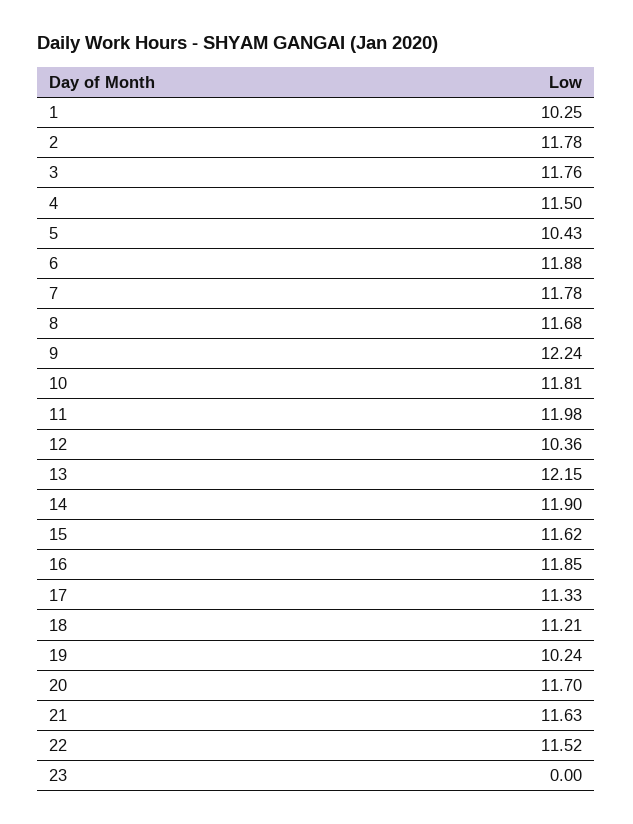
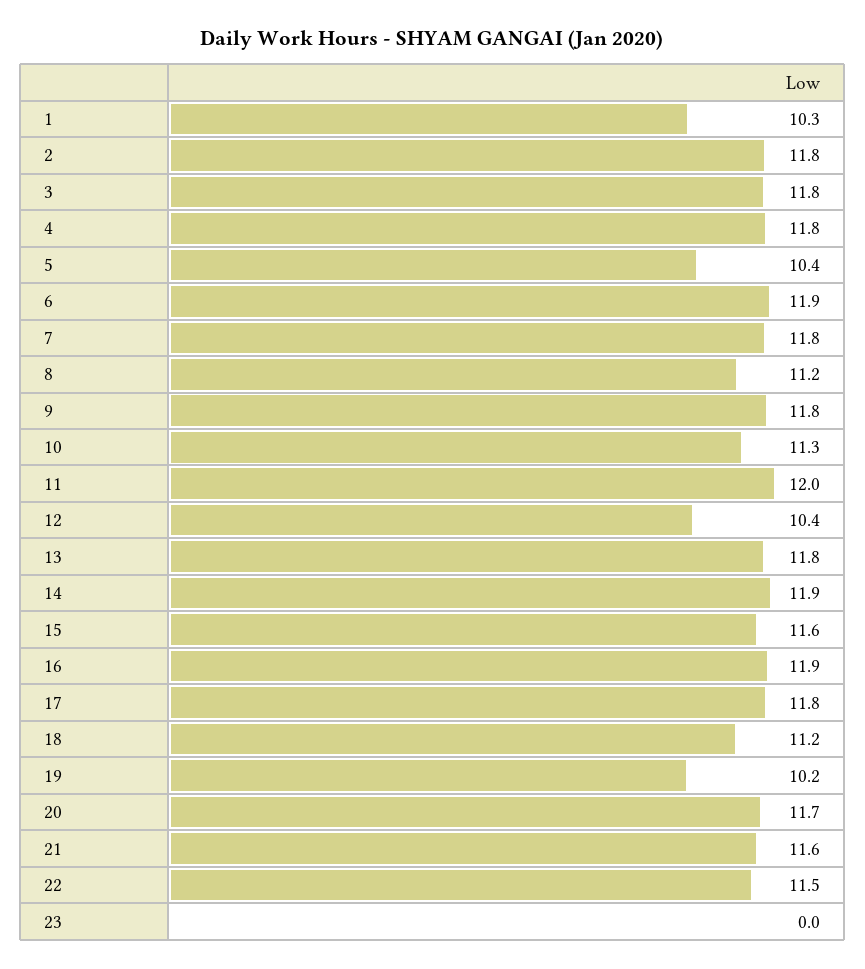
4: 11.5 -> 11.8
8: 11.68 -> 11.2
9: 12.24 -> 11.8
10: 11.81 -> 11.3
13: 12.15 -> 11.8
17: 11.33 -> 11.8

